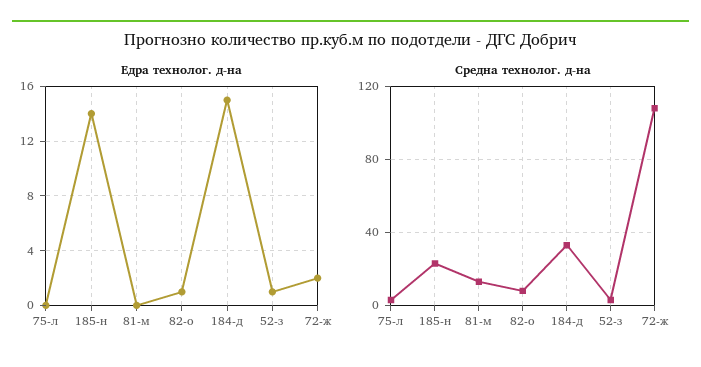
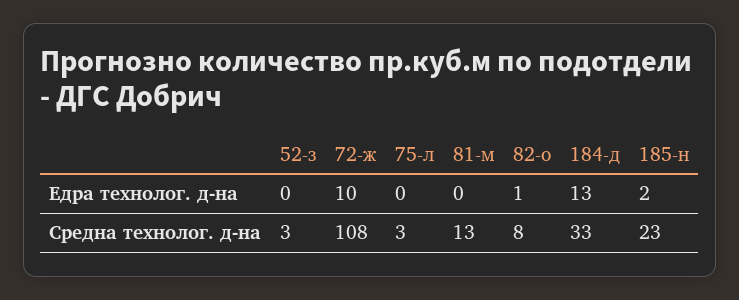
Едра технолог. д-на, 185-н: 14 -> 2
Едра технолог. д-на, 184-д: 15 -> 13
Едра технолог. д-на, 52-з: 1 -> 0
Едра технолог. д-на, 72-ж: 2 -> 10

